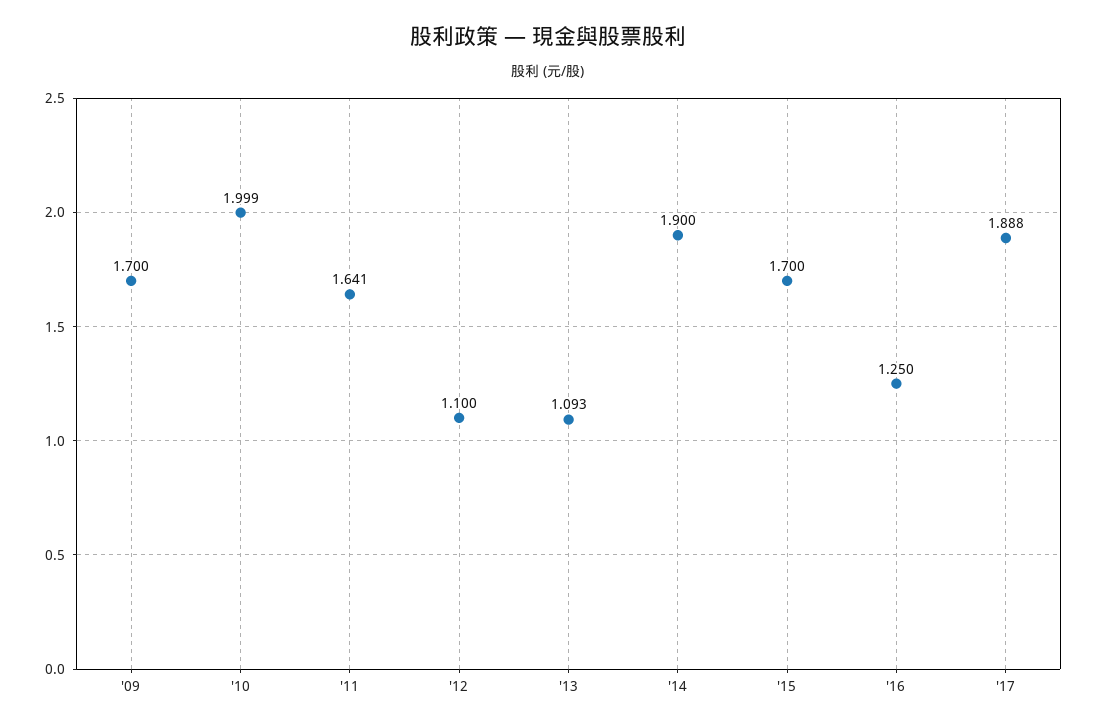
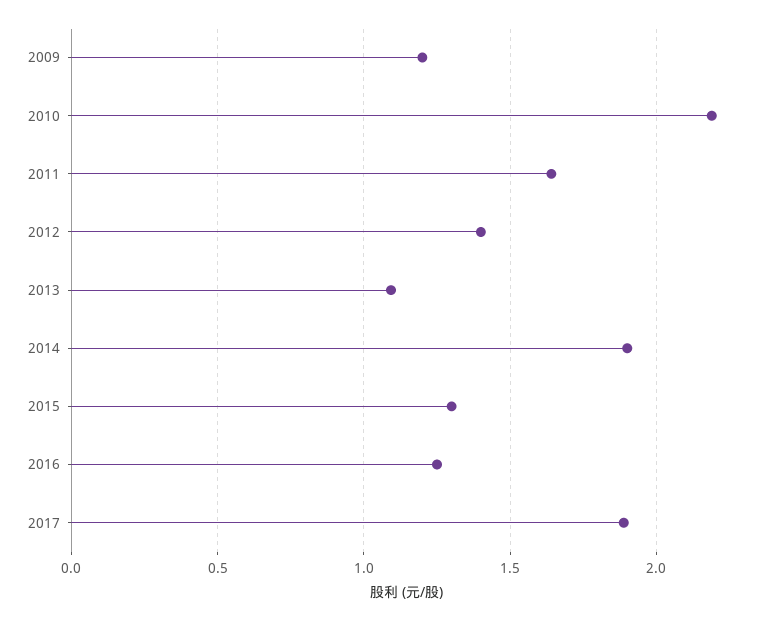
'09: 1.7 -> 1.2
'10: 1.999 -> 2.2
'12: 1.1 -> 1.4
'15: 1.7 -> 1.3

